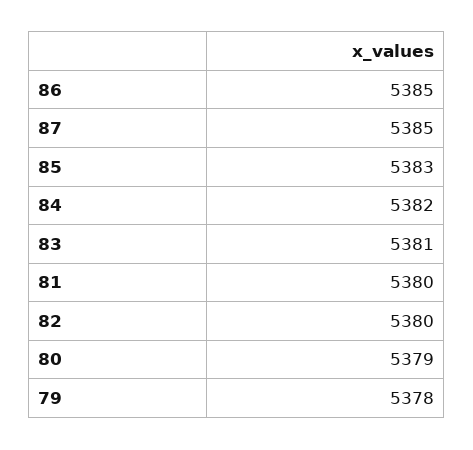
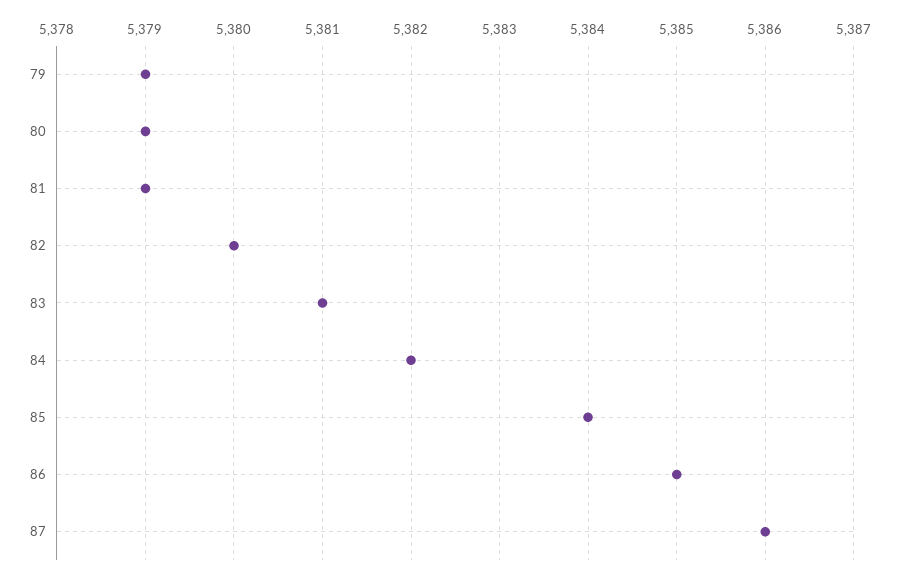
87: 5385 -> 5386
85: 5383 -> 5384
81: 5380 -> 5379
79: 5378 -> 5379

